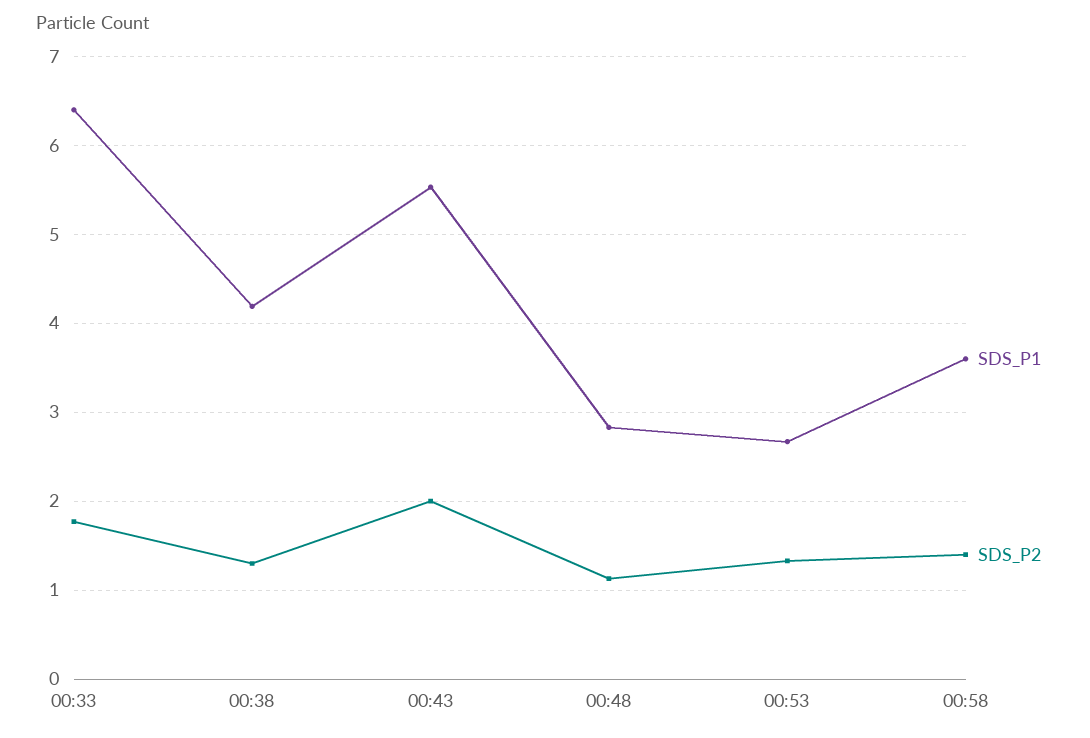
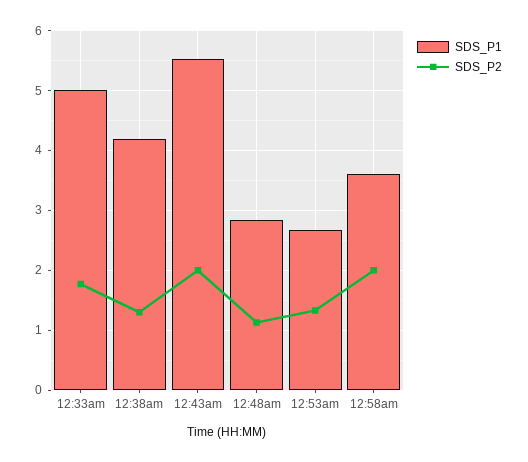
SDS_P1, 00:33: 6.4 -> 5
SDS_P2, 00:58: 1.4 -> 2

